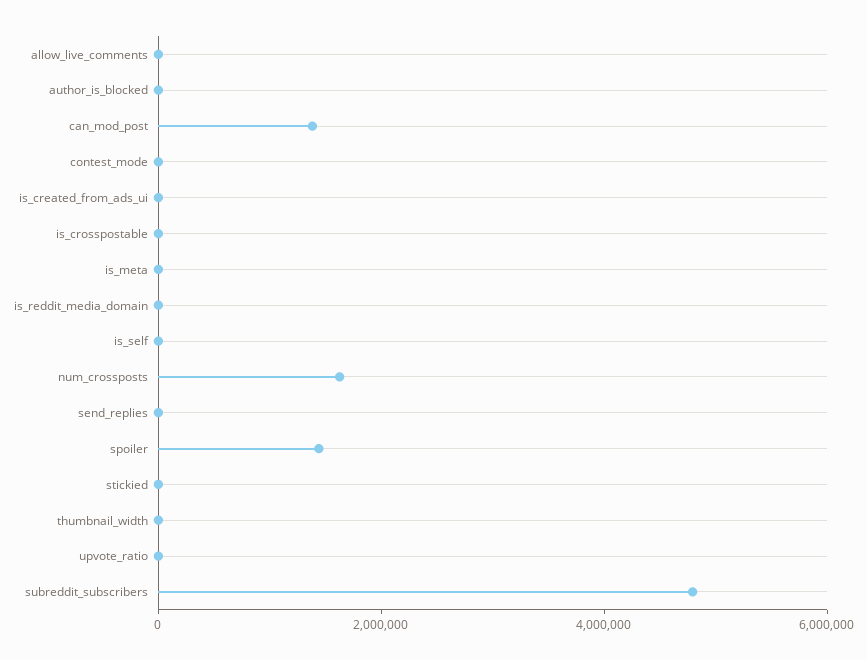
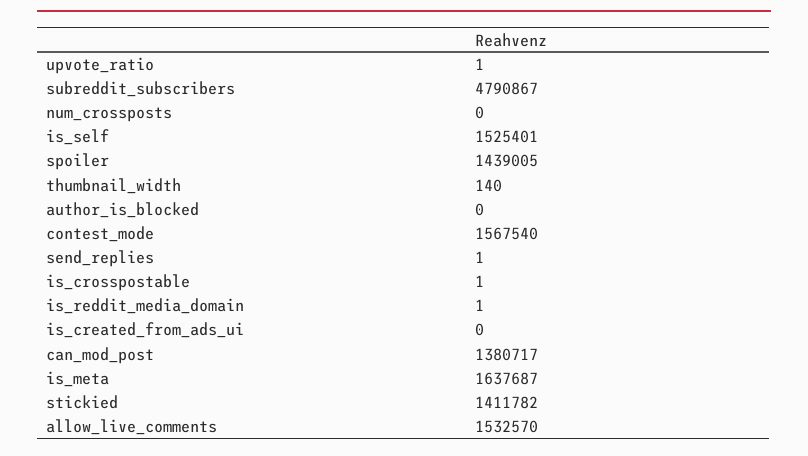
allow_live_comments: 0 -> 1532570
contest_mode: 0 -> 1567540
is_meta: 0 -> 1637687
is_self: 0 -> 1525401
num_crossposts: 1500000 -> 0
stickied: 0 -> 1411782

